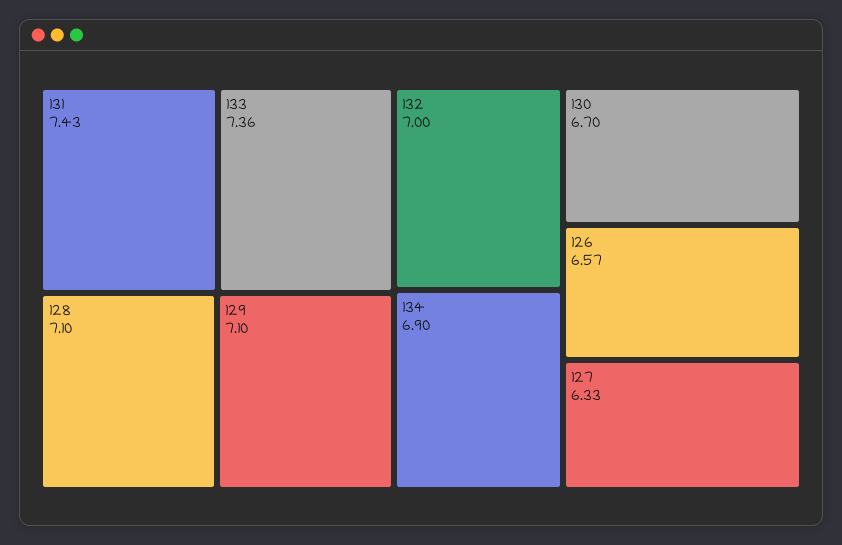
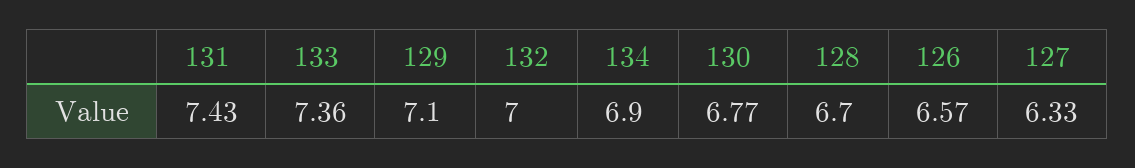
128: 7.1 -> 6.7
130: 6.7 -> 6.77

